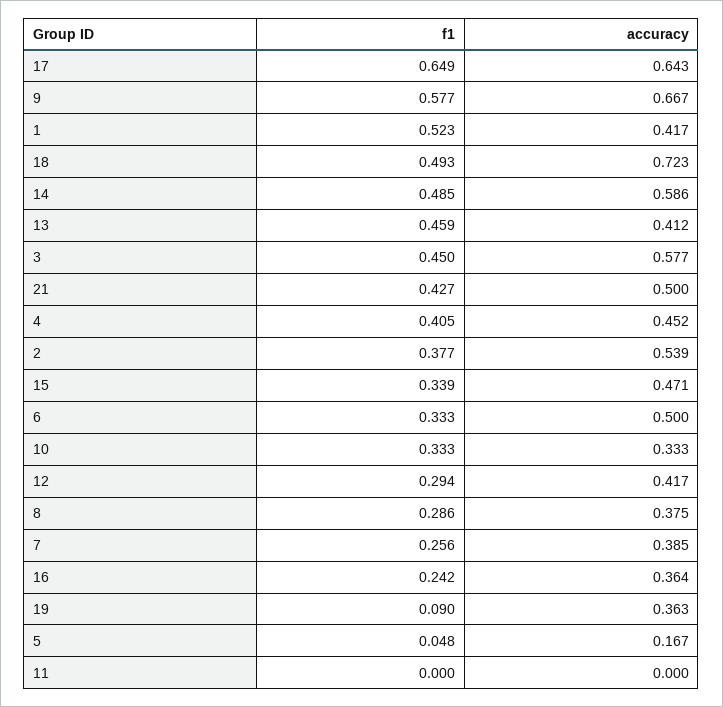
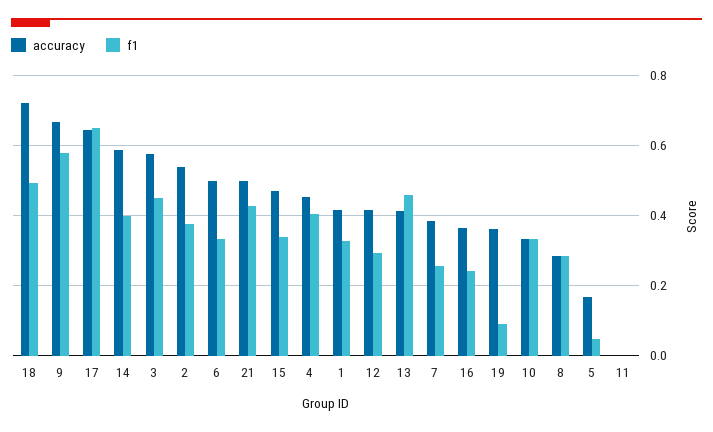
f1, 1: 0.523 -> 0.32
f1, 14: 0.485 -> 0.4
accuracy, 8: 0.375 -> 0.28

